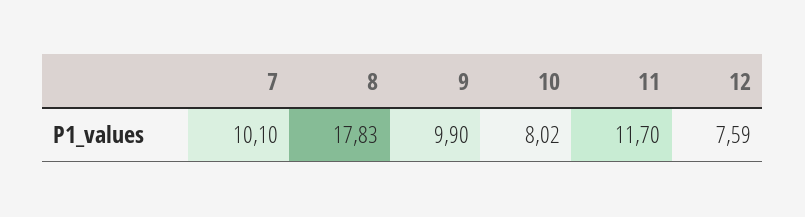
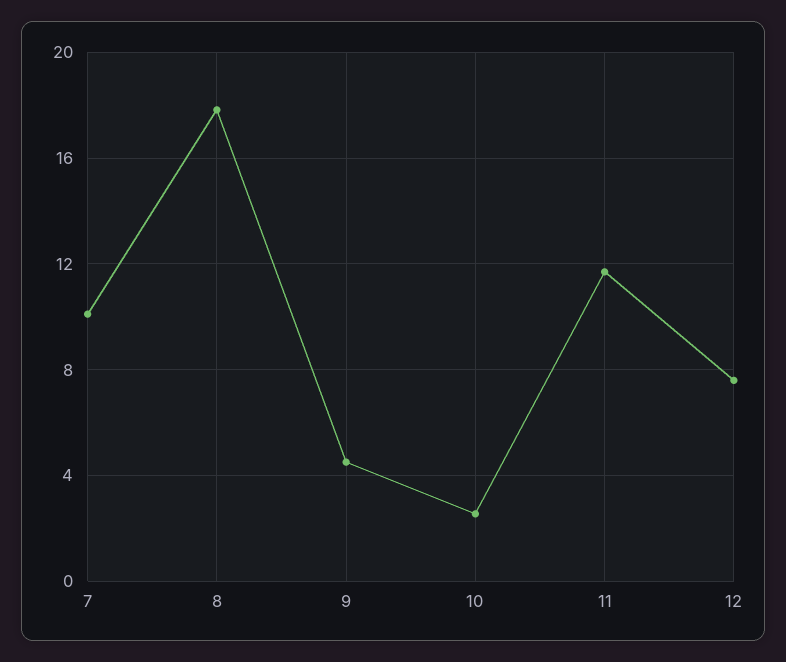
9: 9.9 -> 4.5
10: 8.02 -> 2.5

